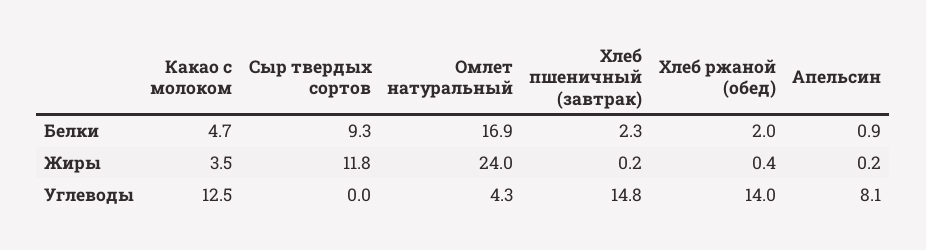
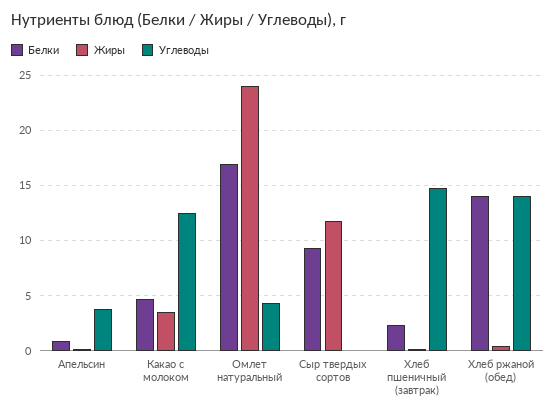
Белки, Хлеб ржаной (обед): 2 -> 14
Углеводы, Апельсин: 8.1 -> 4

